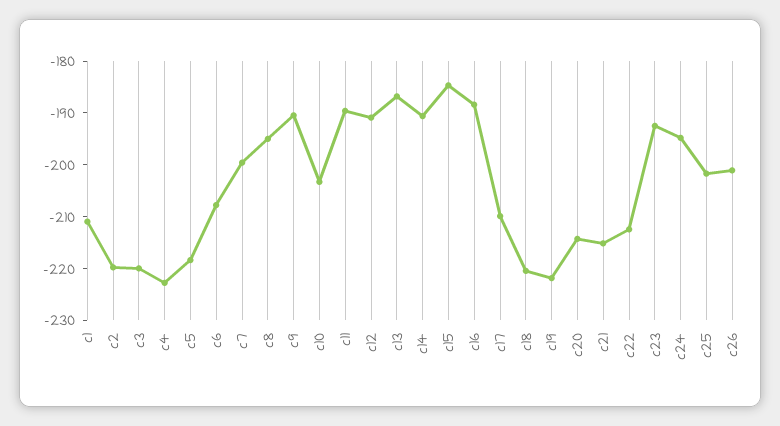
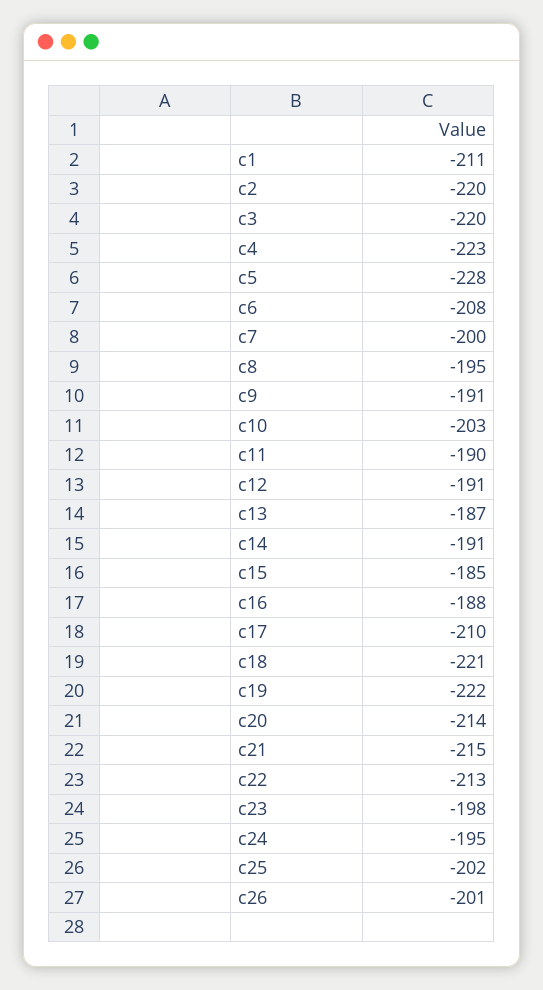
c5: -218 -> -228
c23: -192 -> -198

